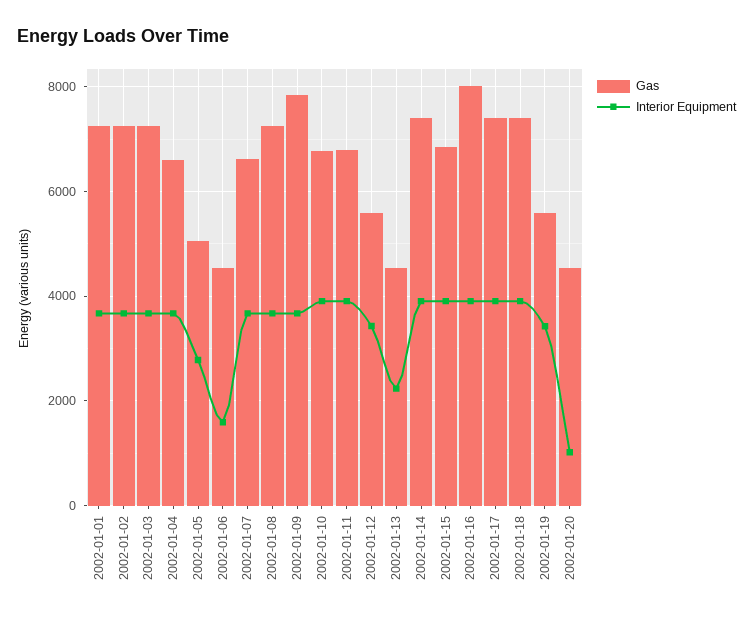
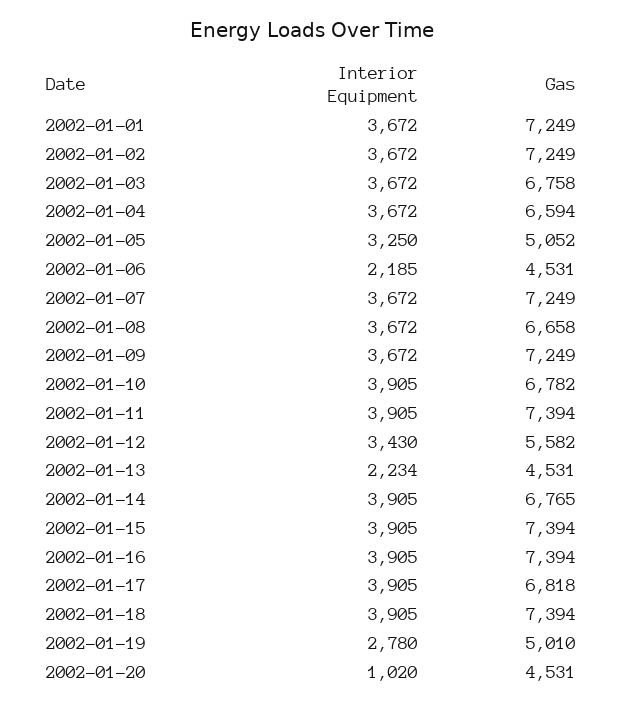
Gas, 2002-01-03: 7200 -> 6758
Interior Equipment, 2002-01-05: 2800 -> 3250
Interior Equipment, 2002-01-06: 1600 -> 2185
Gas, 2002-01-07: 6600 -> 7249
Gas, 2002-01-08: 7200 -> 6658
Gas, 2002-01-09: 7800 -> 7249
Gas, 2002-01-11: 6800 -> 7394
Gas, 2002-01-14: 7400 -> 6765
Gas, 2002-01-15: 6800 -> 7394
Gas, 2002-01-16: 8000 -> 7394
Gas, 2002-01-17: 7400 -> 6818
Gas, 2002-01-19: 5600 -> 5010
Interior Equipment, 2002-01-19: 3400 -> 2780

